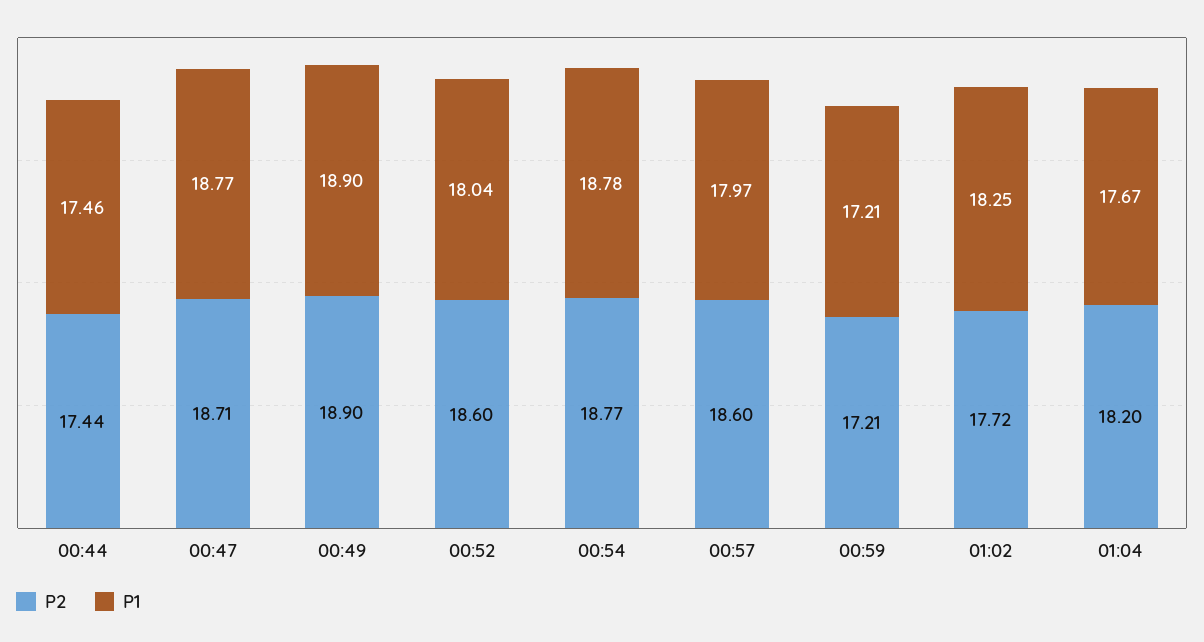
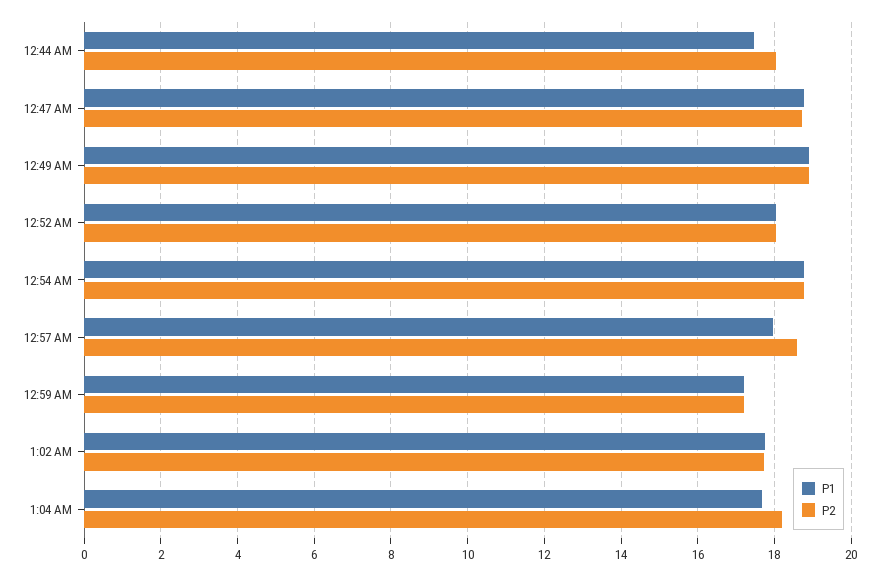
P2, 00:44: 17.44 -> 18
P2, 00:52: 18.6 -> 18
P1, 01:02: 18.25 -> 17.8

